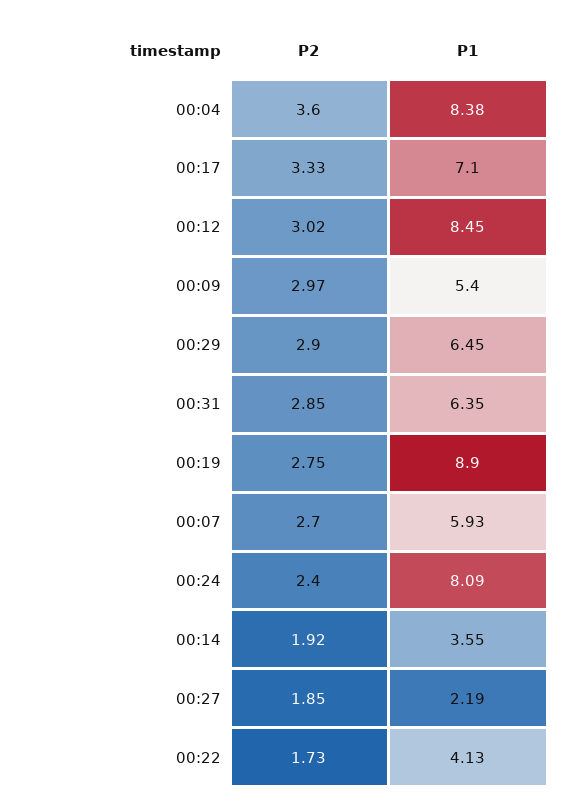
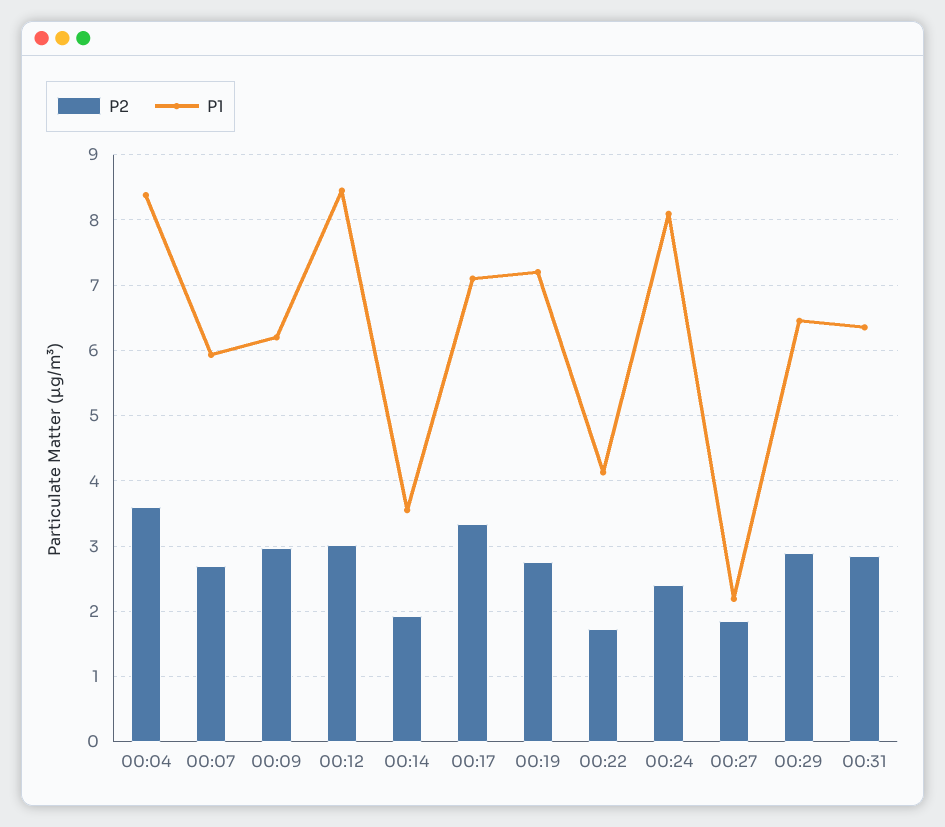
P1, 00:09: 5.4 -> 6.2
P1, 00:19: 8.9 -> 7.2

